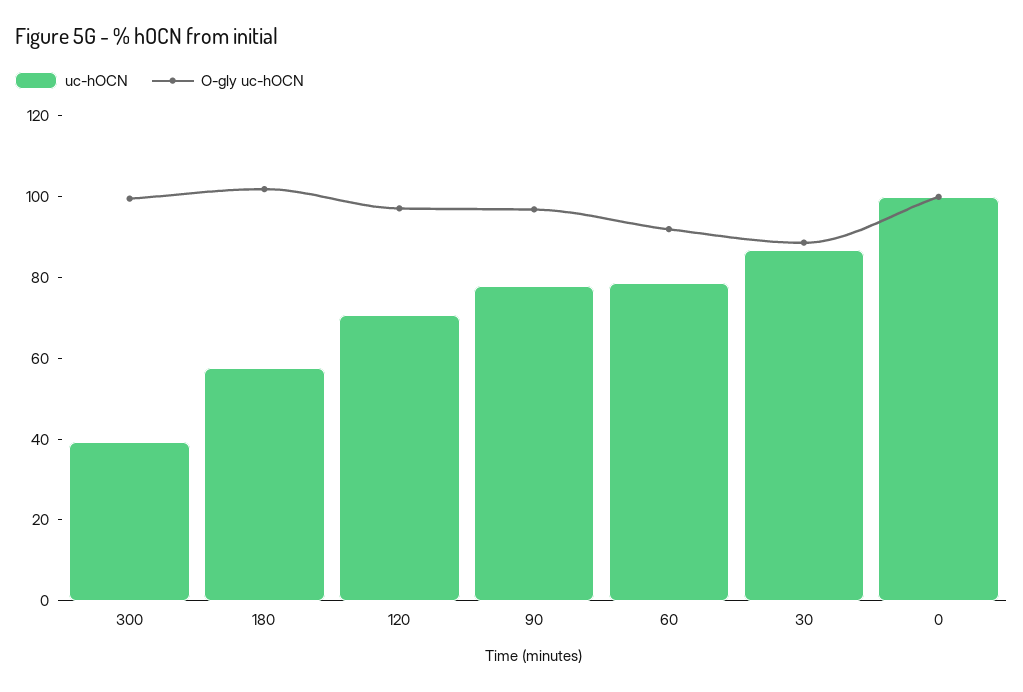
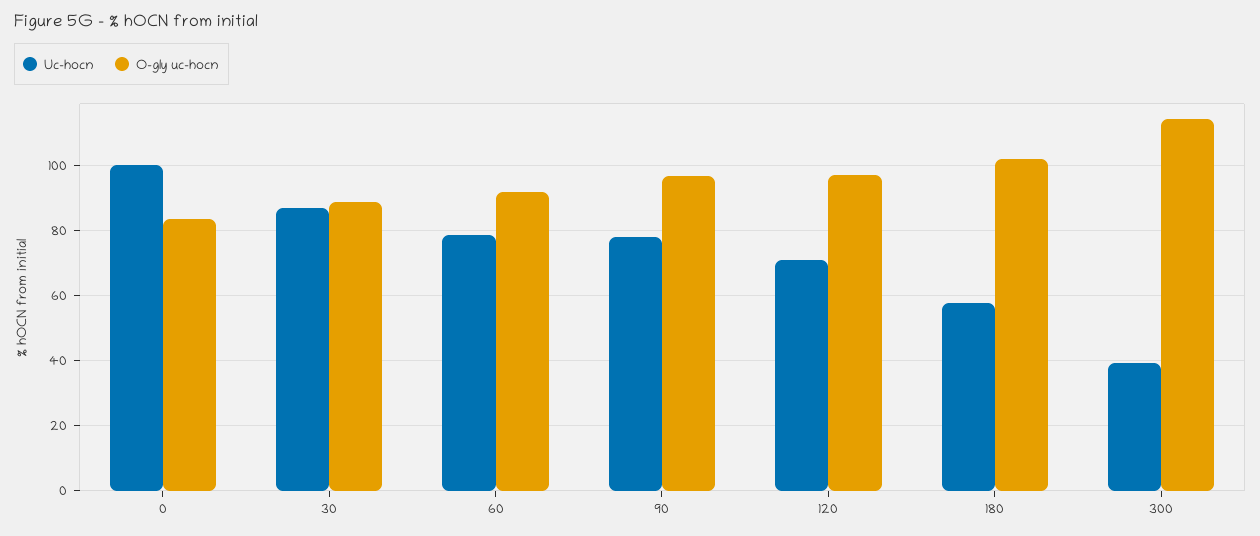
O-gly uc-hOCN, 300: 100 -> 114
O-gly uc-hOCN, 0: 100 -> 84

